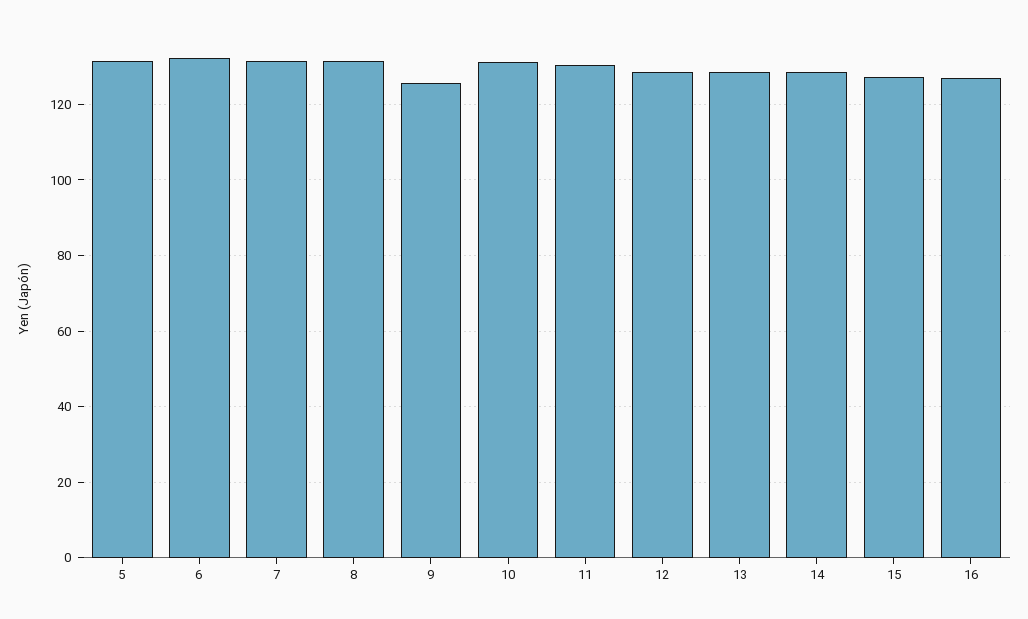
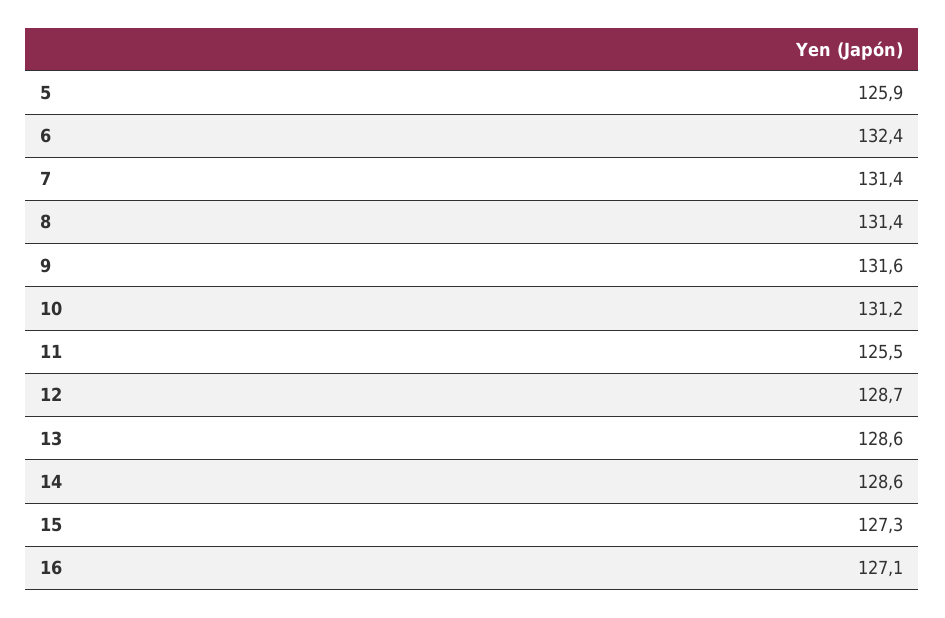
5: 132 -> 125.9
9: 126 -> 131.6
11: 130 -> 125.5

